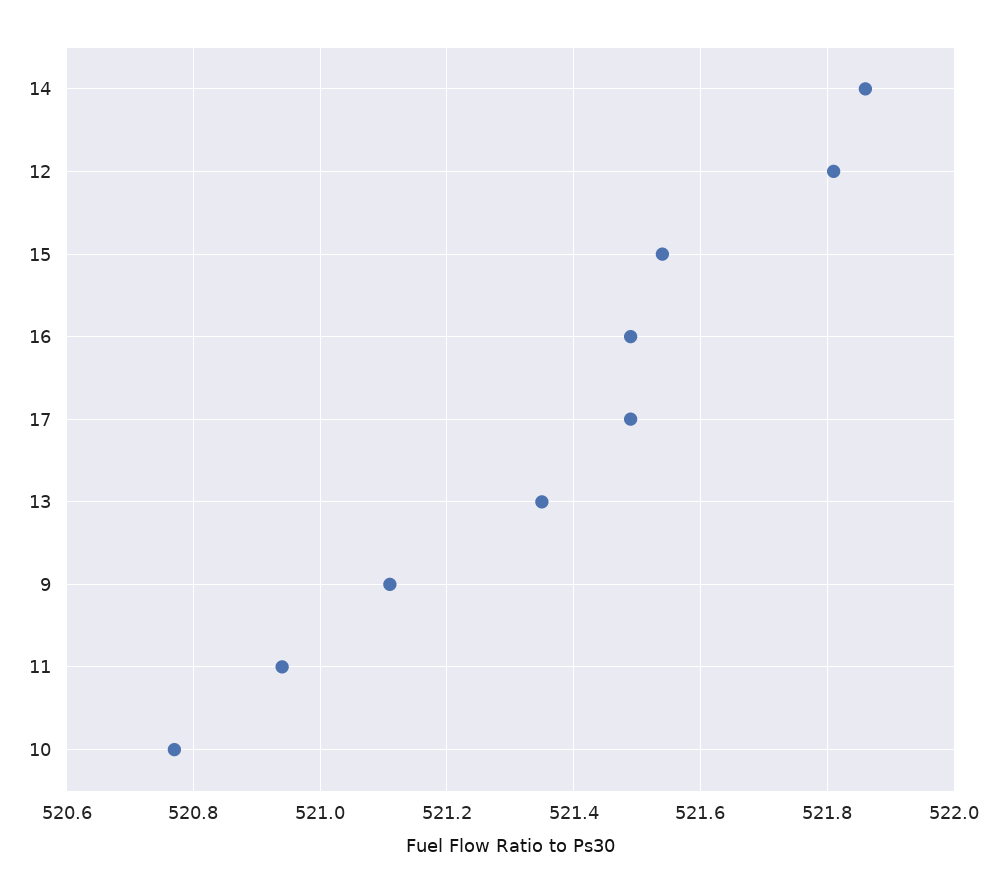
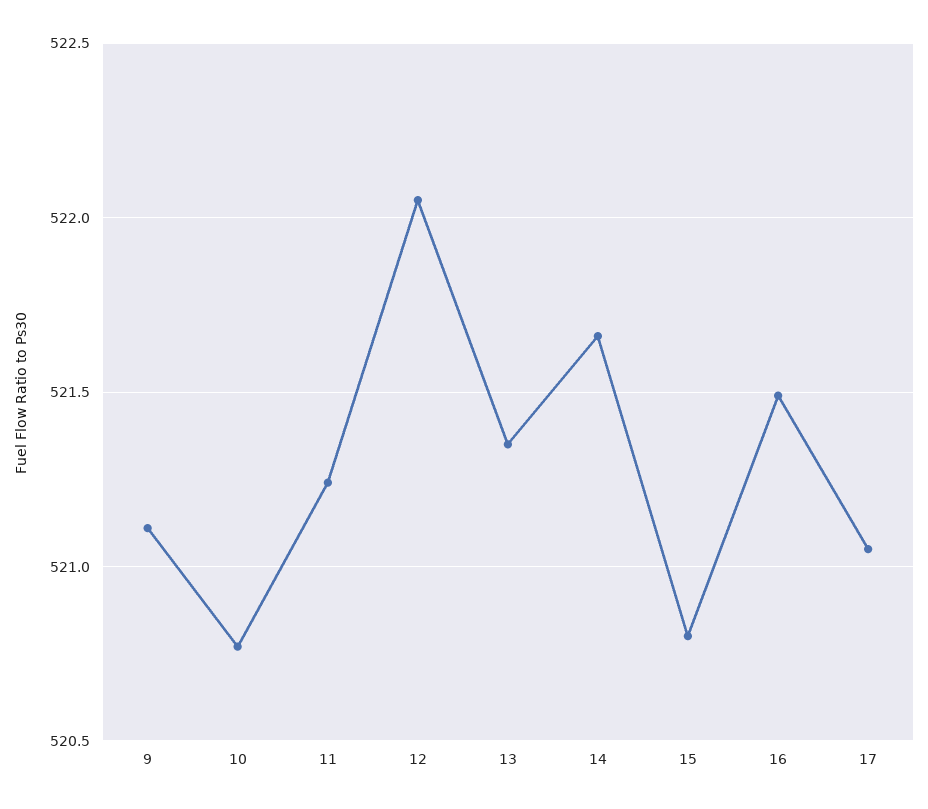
14: 521.85 -> 521.65
12: 521.8 -> 522.05
15: 521.55 -> 520.8
17: 521.5 -> 521.05
11: 520.95 -> 521.25

